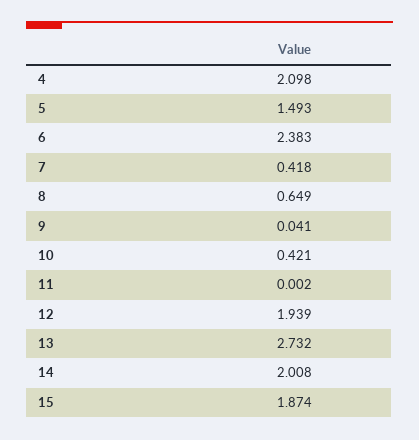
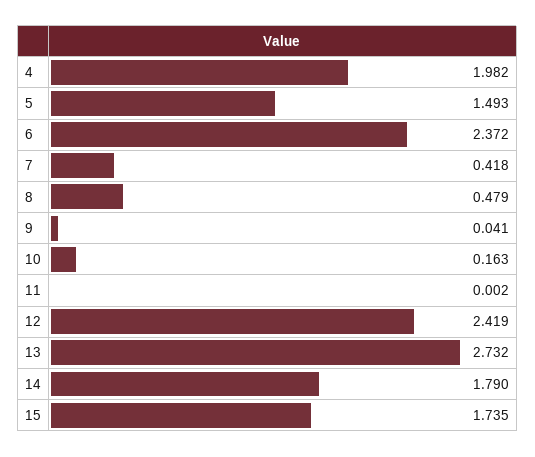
4: 2.098 -> 1.982
6: 2.383 -> 2.372
8: 0.649 -> 0.479
10: 0.421 -> 0.163
12: 1.939 -> 2.419
14: 2.008 -> 1.79
15: 1.874 -> 1.735

